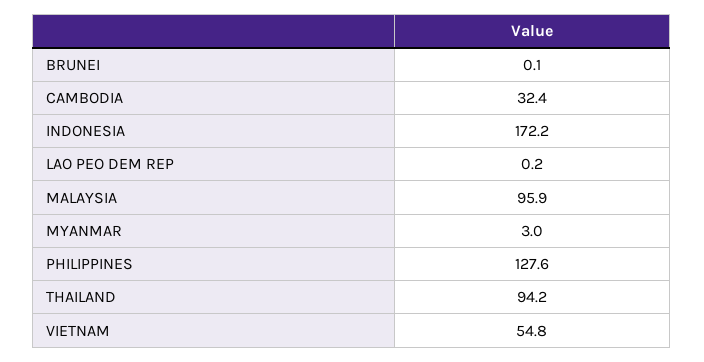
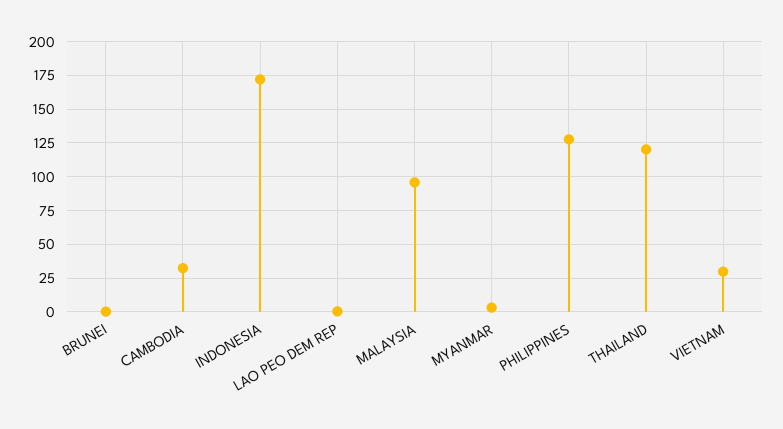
THAILAND: 94.2 -> 120
VIETNAM: 54.8 -> 30

